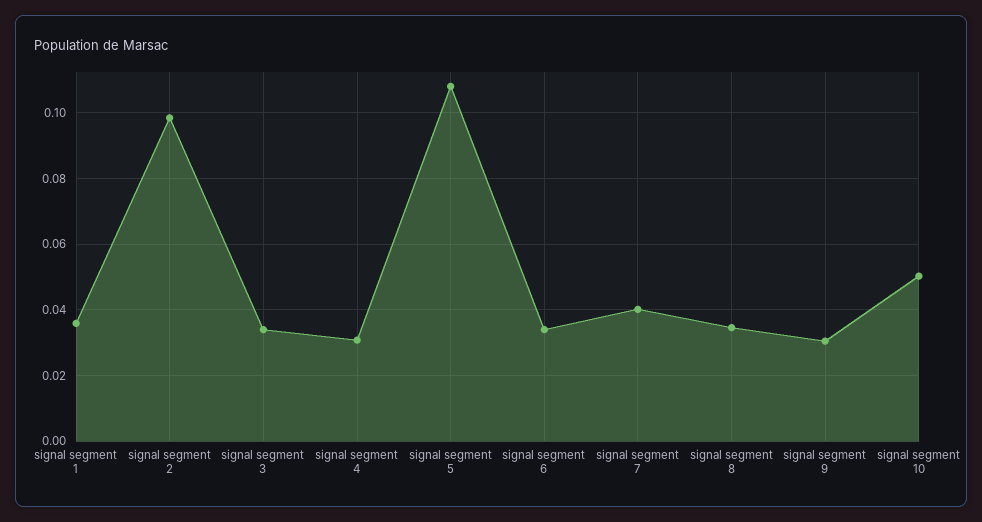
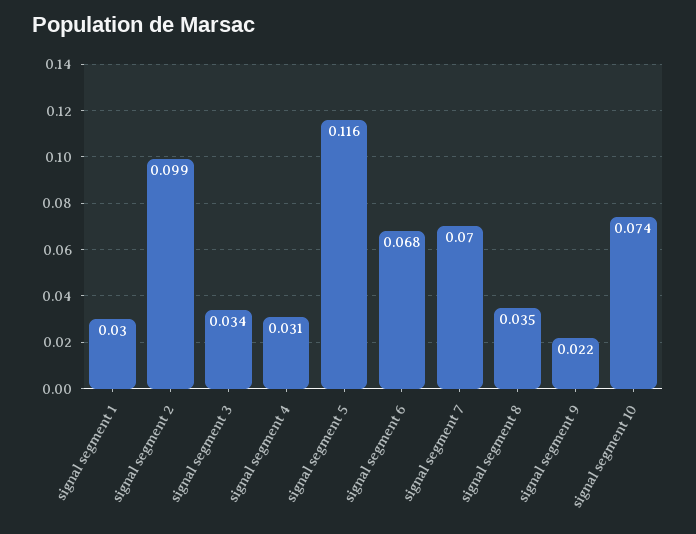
signal segment 1: 0.036 -> 0.03
signal segment 5: 0.108 -> 0.116
signal segment 6: 0.034 -> 0.068
signal segment 7: 0.04 -> 0.07
signal segment 9: 0.03 -> 0.022
signal segment 10: 0.05 -> 0.074

